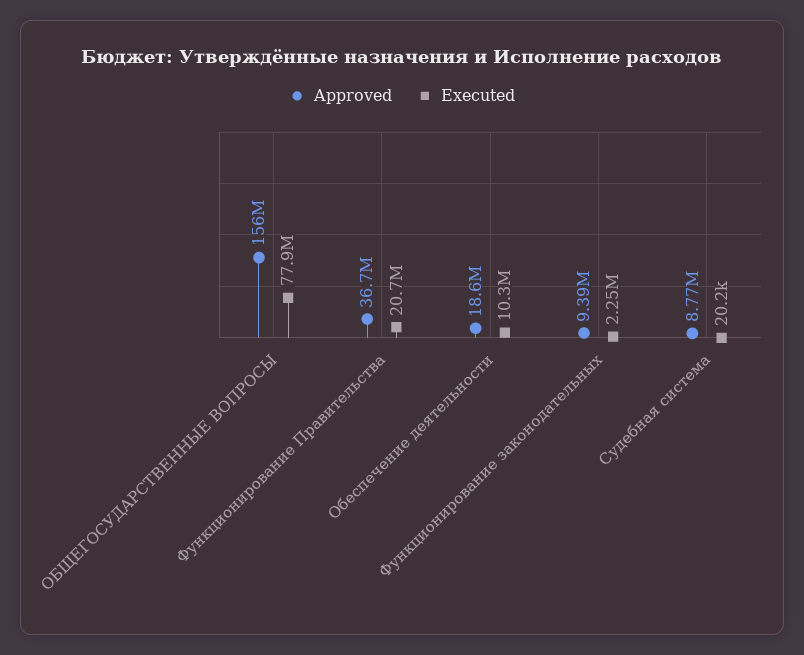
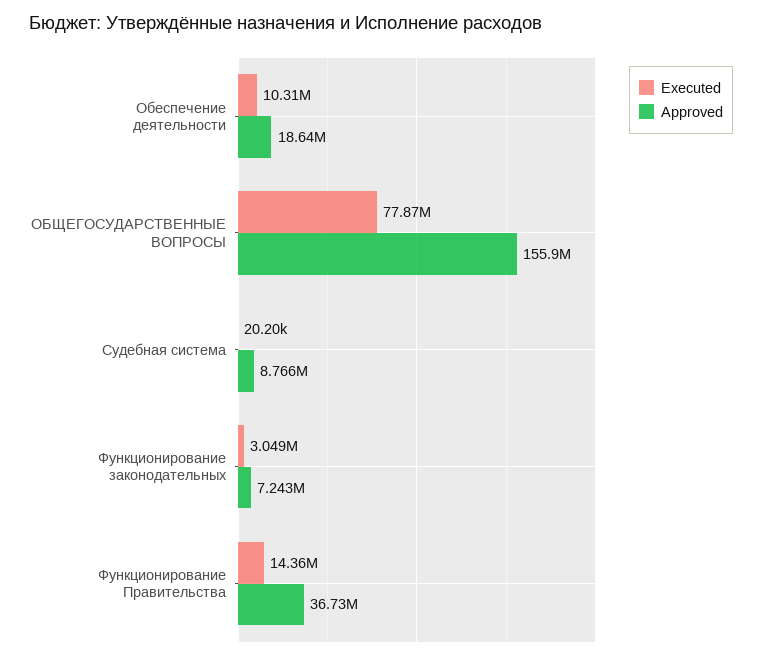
Executed, Функционирование Правительства: 20700000 -> 14360000
Approved, Функционирование законодательных: 9390000 -> 7243000
Executed, Функционирование законодательных: 2250000 -> 3049000

